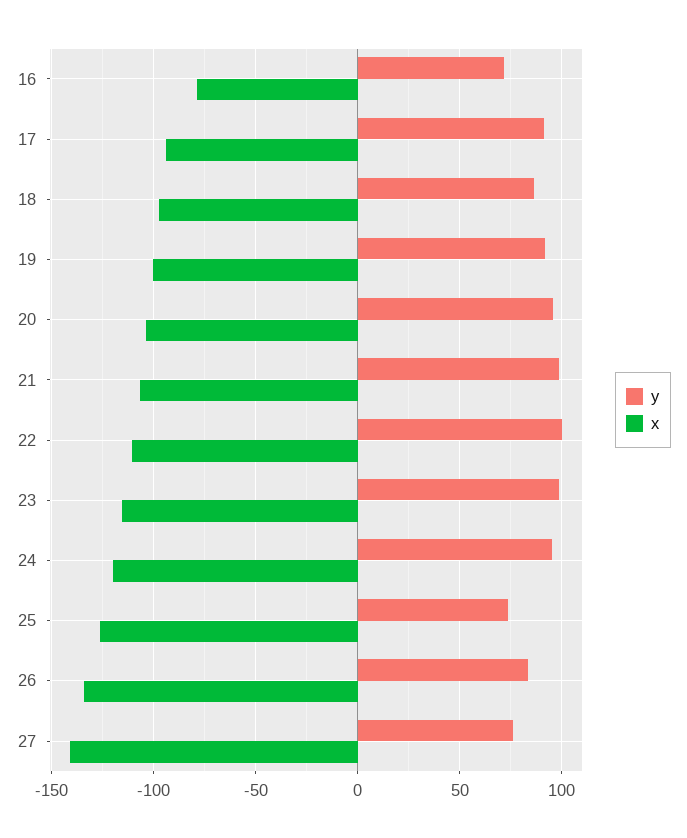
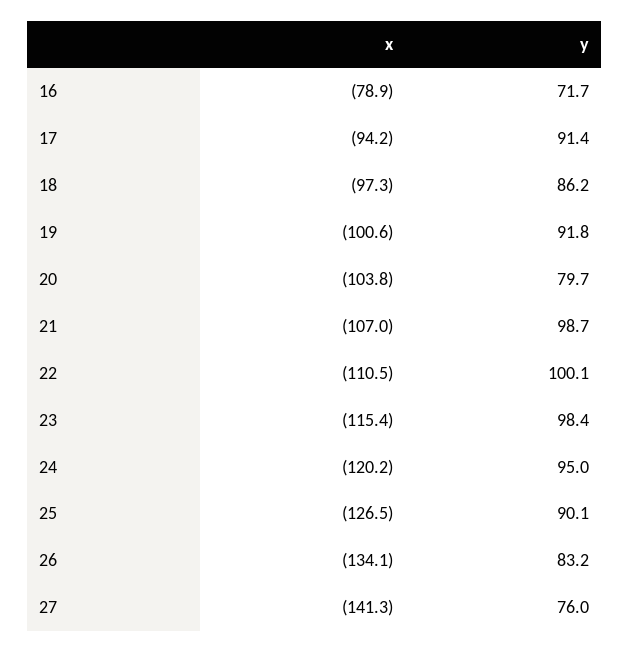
y, 20: 95 -> 79.7
y, 25: 75 -> 90.1

